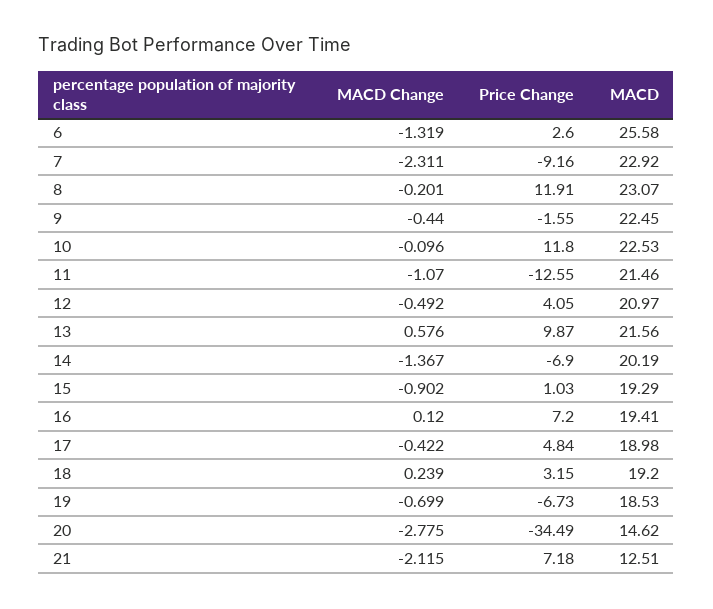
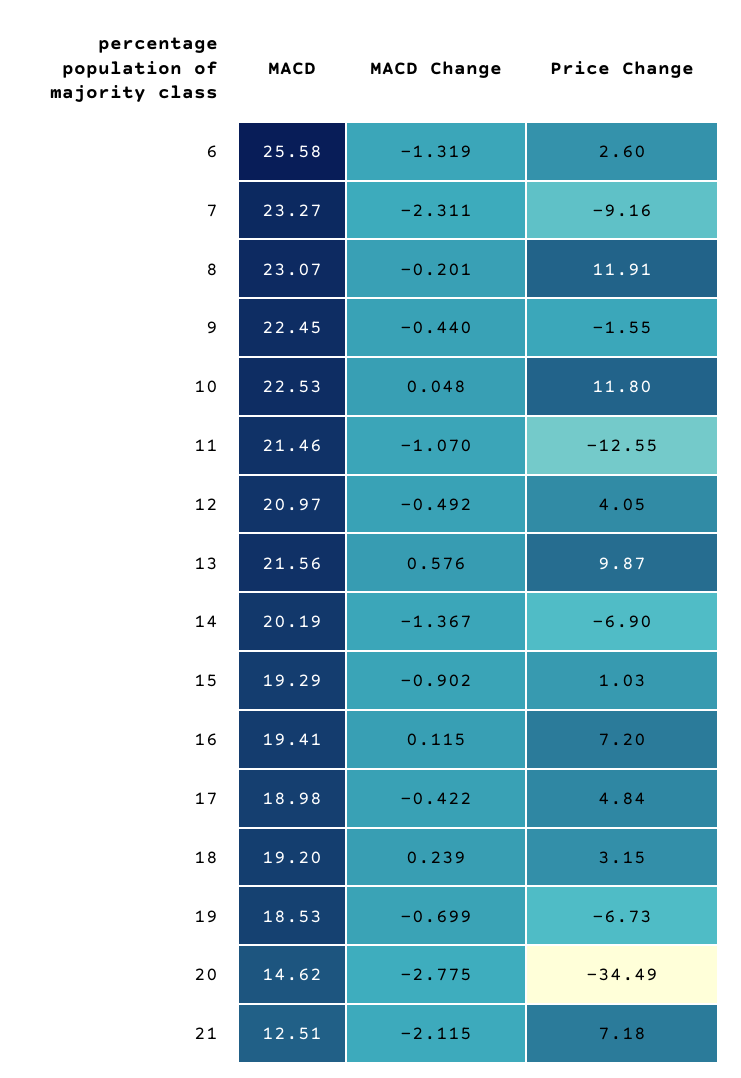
MACD, 7: 22.92 -> 23.27
MACD Change, 10: -0.096 -> 0.048
MACD Change, 16: 0.12 -> 0.115

